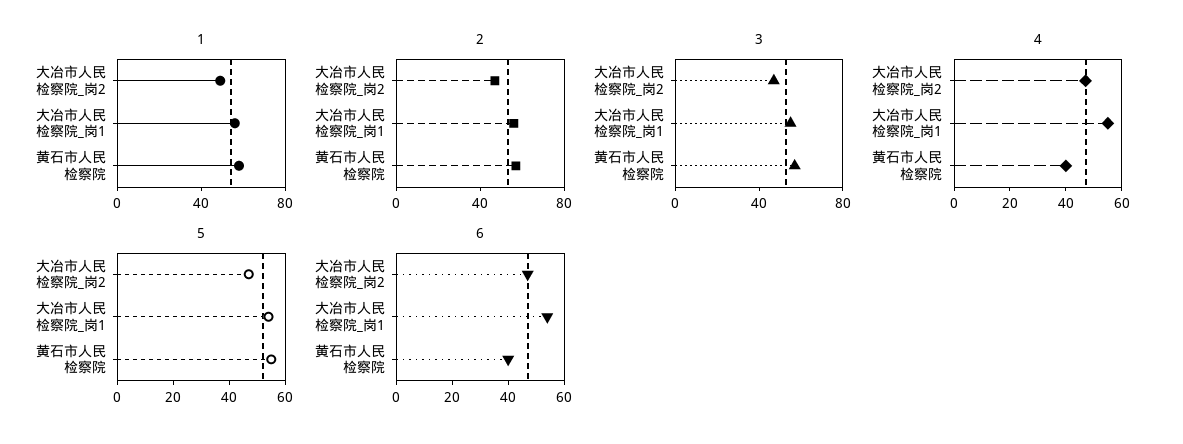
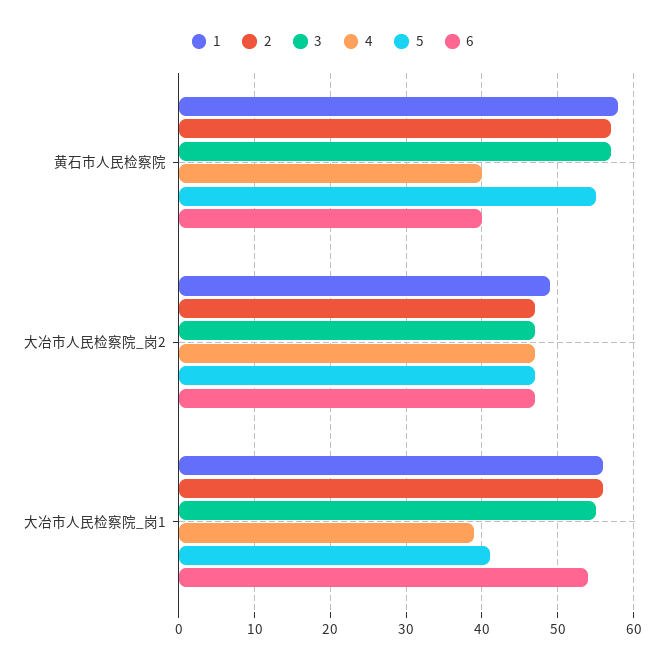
4, 大冶市人民检察院_岗1: 55 -> 39
5, 大冶市人民检察院_岗1: 55 -> 41

